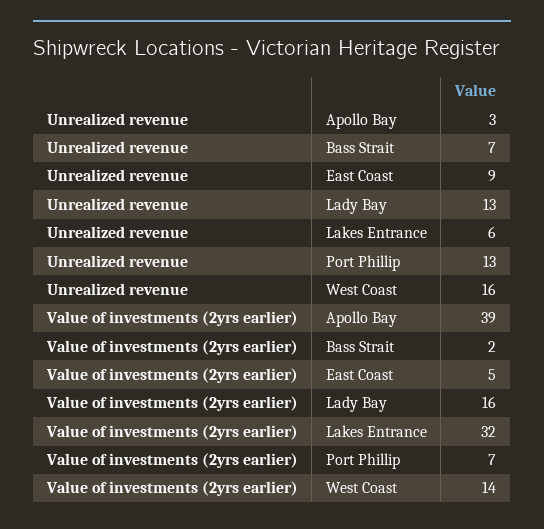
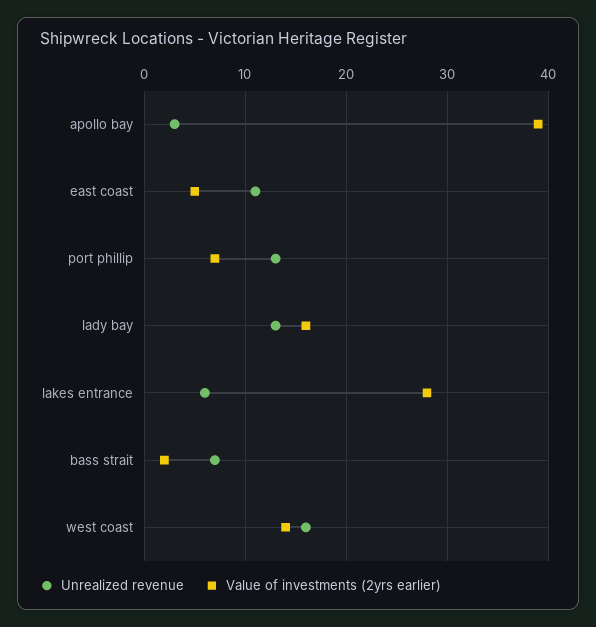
Unrealized revenue, East Coast: 9 -> 11
Value of investments (2yrs earlier), Lakes Entrance: 32 -> 28

